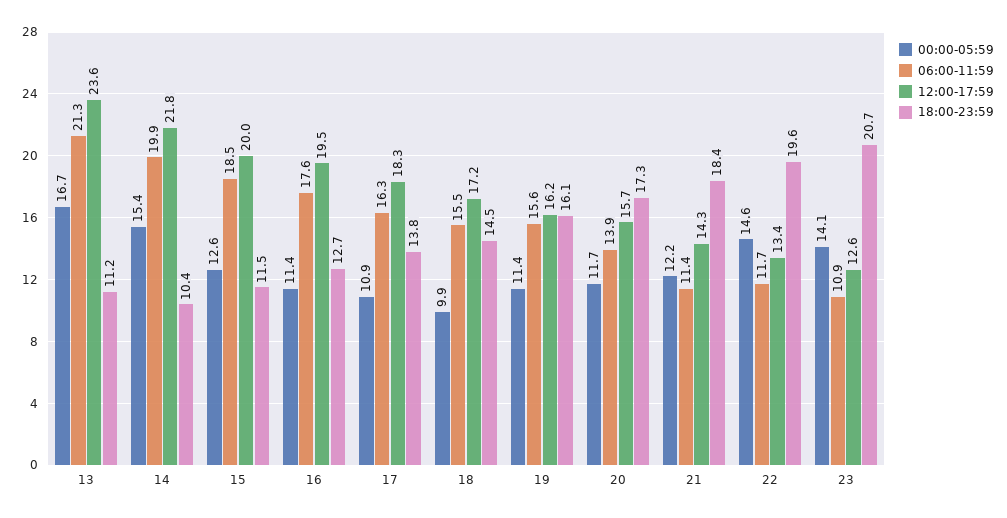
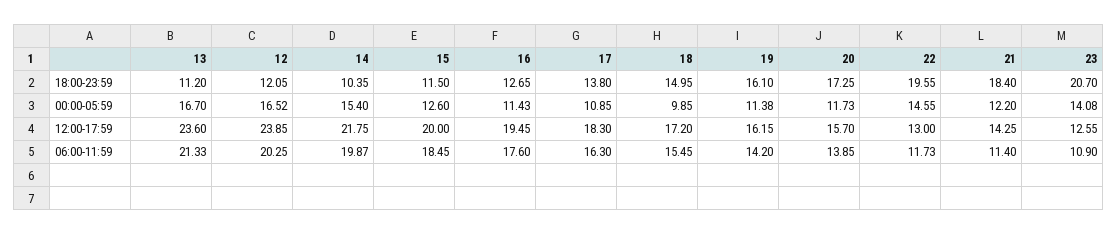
18:00-23:59, 18: 14.5 -> 14.95
06:00-11:59, 19: 15.6 -> 14.2
12:00-17:59, 22: 13.4 -> 13
18:00-23:59, 12: none -> 12.05
00:00-05:59, 12: none -> 16.52
12:00-17:59, 12: none -> 23.85
06:00-11:59, 12: none -> 20.25

